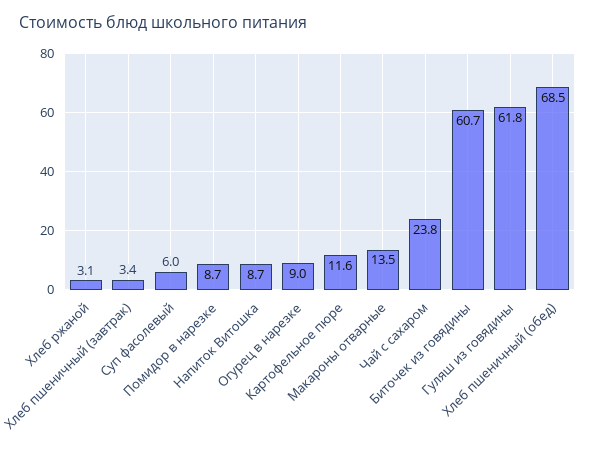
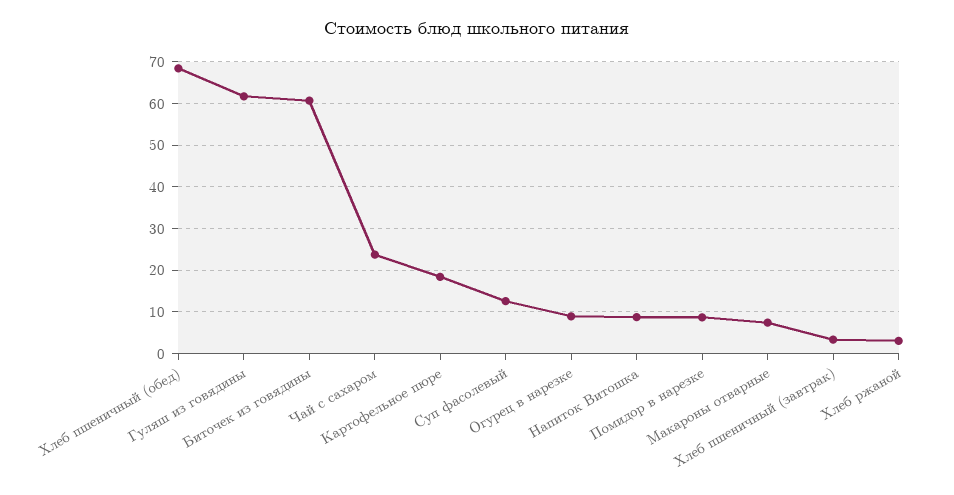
Суп фасолевый: 6 -> 12
Картофельное пюре: 11.6 -> 18
Макароны отварные: 13.5 -> 8

